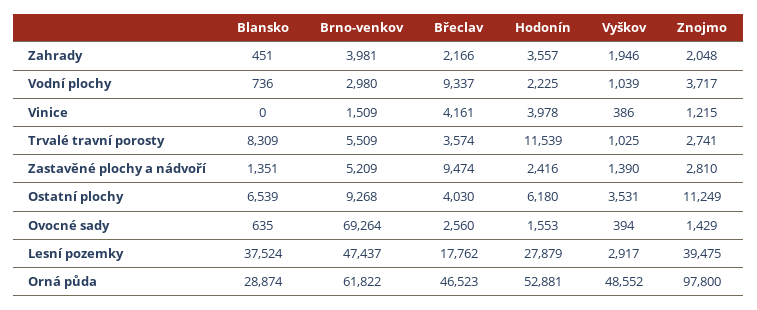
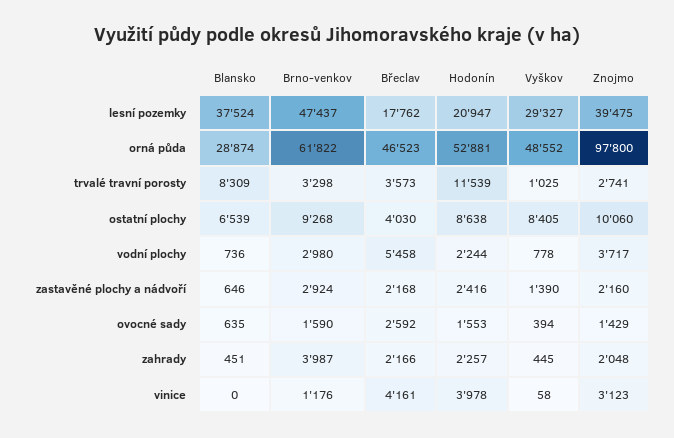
Brno-venkov, Zahrady: 3981 -> 3987
Hodonín, Zahrady: 3557 -> 2257
Vyškov, Zahrady: 1946 -> 445
Břeclav, Vodní plochy: 9337 -> 5458
Hodonín, Vodní plochy: 2225 -> 2244
Vyškov, Vodní plochy: 1039 -> 778
Brno-venkov, Vinice: 1509 -> 1176
Vyškov, Vinice: 386 -> 58
Znojmo, Vinice: 1215 -> 3123
Brno-venkov, Trvalé travní porosty: 5509 -> 3298
Břeclav, Trvalé travní porosty: 3574 -> 3573
Blansko, Zastavěné plochy a nádvoří: 1351 -> 646
Brno-venkov, Zastavěné plochy a nádvoří: 5209 -> 2924
Břeclav, Zastavěné plochy a nádvoří: 9474 -> 2168
Znojmo, Zastavěné plochy a nádvoří: 2810 -> 2160
Hodonín, Ostatní plochy: 6180 -> 8638
Vyškov, Ostatní plochy: 3531 -> 8405
Znojmo, Ostatní plochy: 11249 -> 10060
Brno-venkov, Ovocné sady: 69264 -> 1590
Břeclav, Ovocné sady: 2560 -> 2592
Hodonín, Lesní pozemky: 27879 -> 20947
Vyškov, Lesní pozemky: 2917 -> 29327

